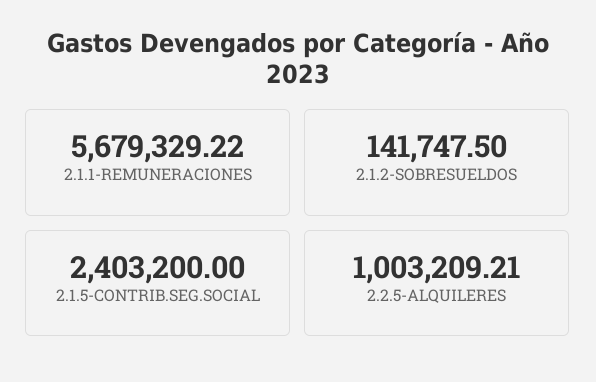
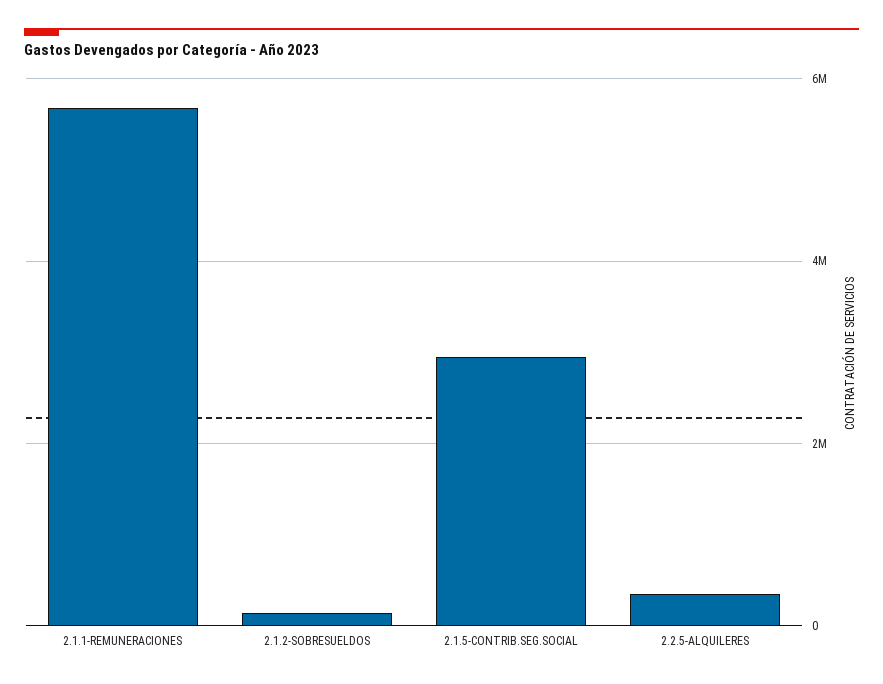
2.1.5-CONTRIB.SEG.SOCIAL: 2403200 -> 3000000
2.2.5-ALQUILERES: 1003209.21 -> 400000

